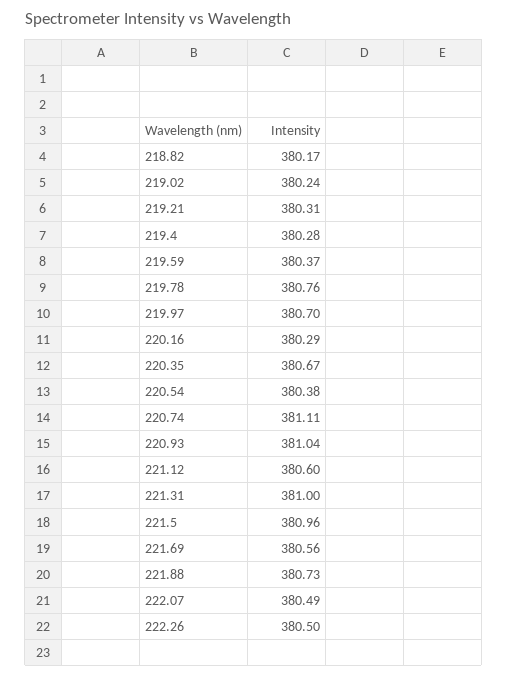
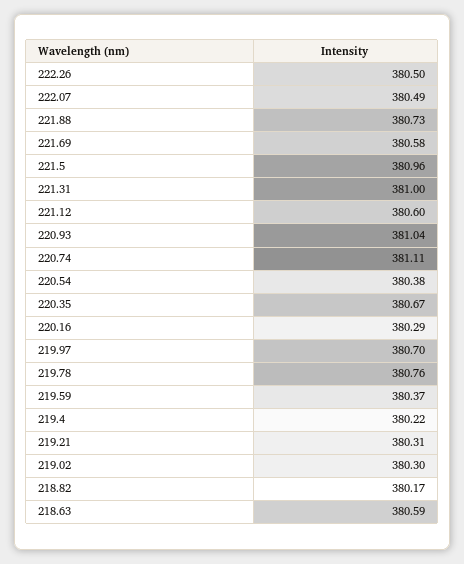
219.02: 380.24 -> 380.3
219.4: 380.28 -> 380.22
221.69: 380.56 -> 380.58
218.63: none -> 380.59

